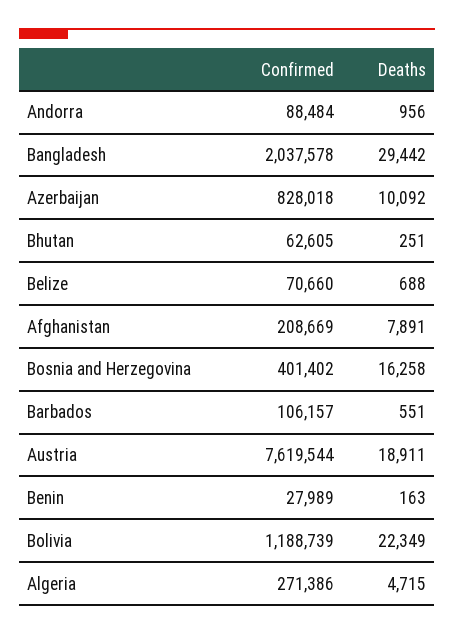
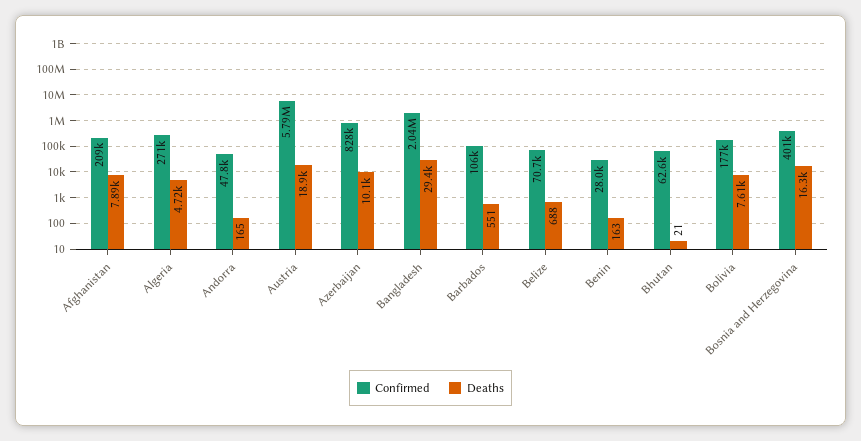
Confirmed, Andorra: 88484 -> 47800
Deaths, Andorra: 956 -> 165
Deaths, Bhutan: 251 -> 21
Confirmed, Austria: 7619544 -> 5790000
Confirmed, Bolivia: 1188739 -> 177000
Deaths, Bolivia: 22349 -> 7610

